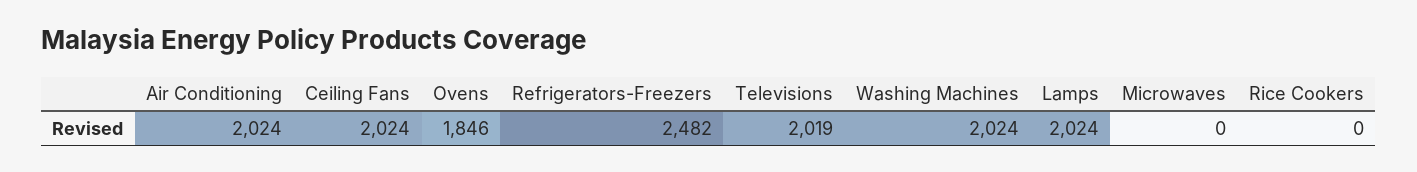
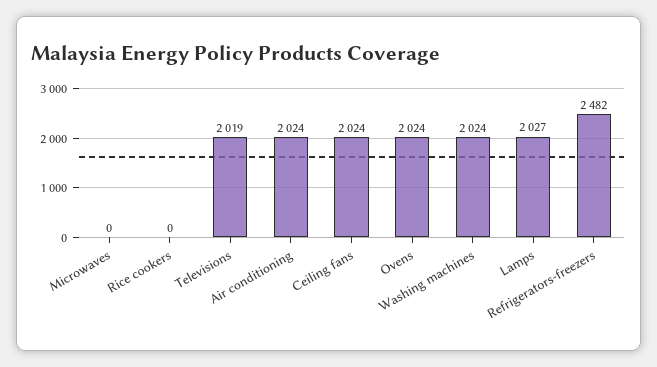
Ovens: 1846 -> 2024
Lamps: 2024 -> 2027

